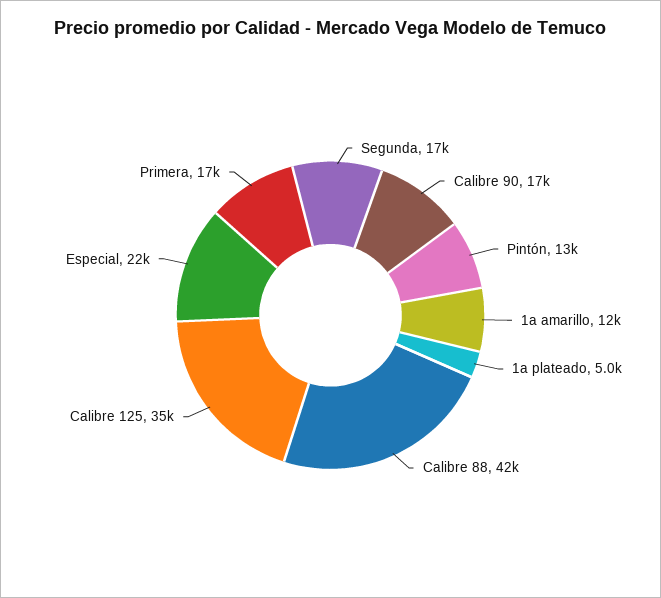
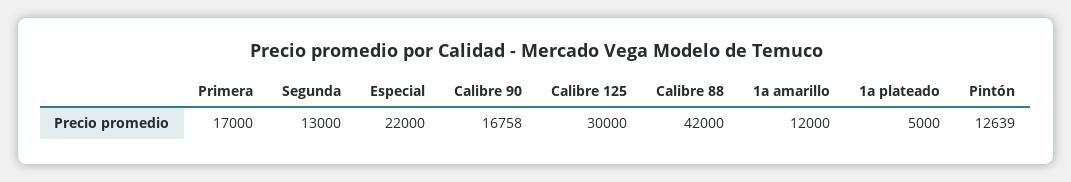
Segunda: 17000 -> 13000
Calibre 125: 35000 -> 30000

